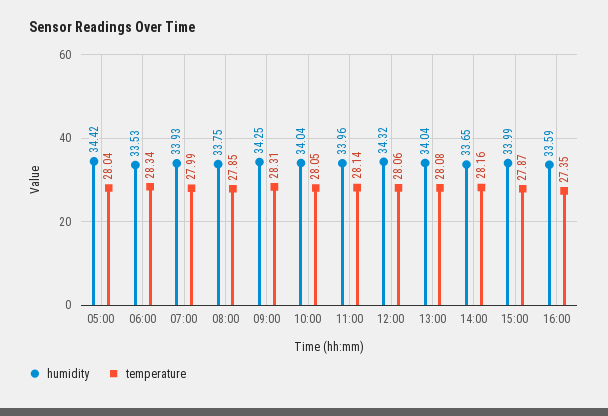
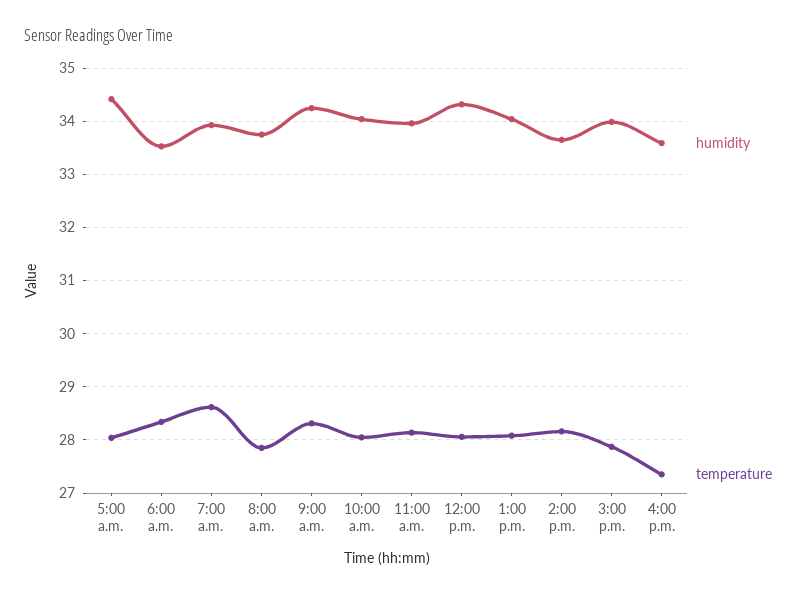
temperature, 07:00: 27.99 -> 28.6

